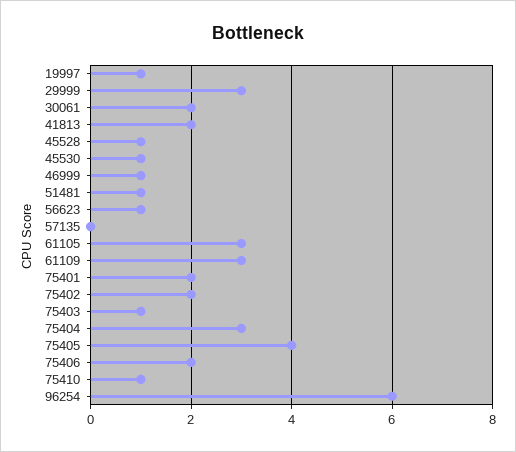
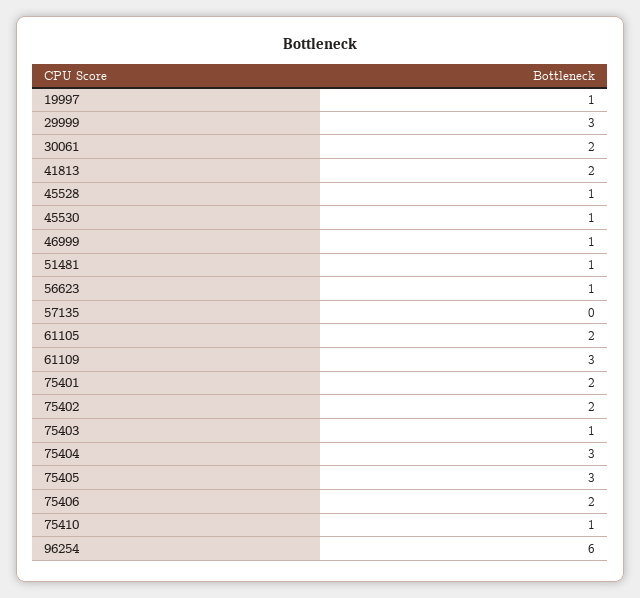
61105: 3 -> 2
75405: 4 -> 3

